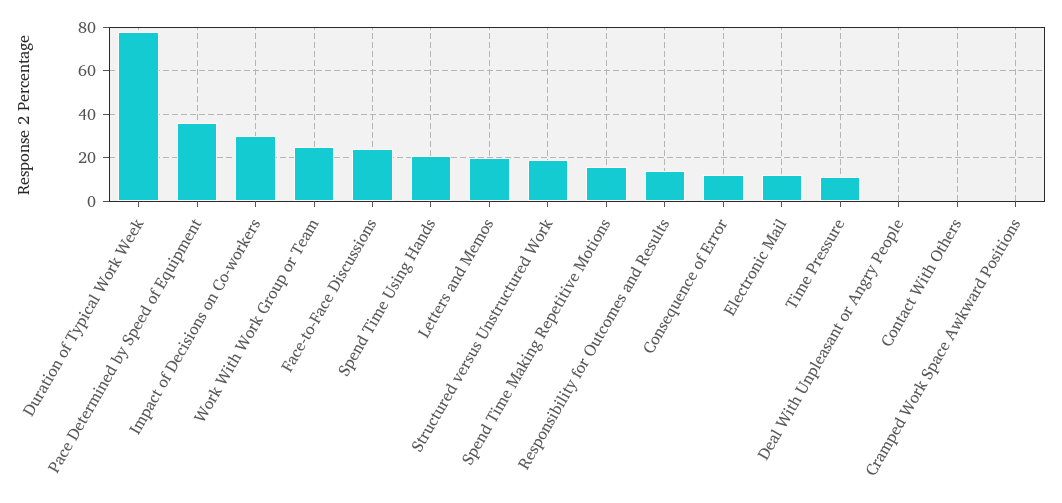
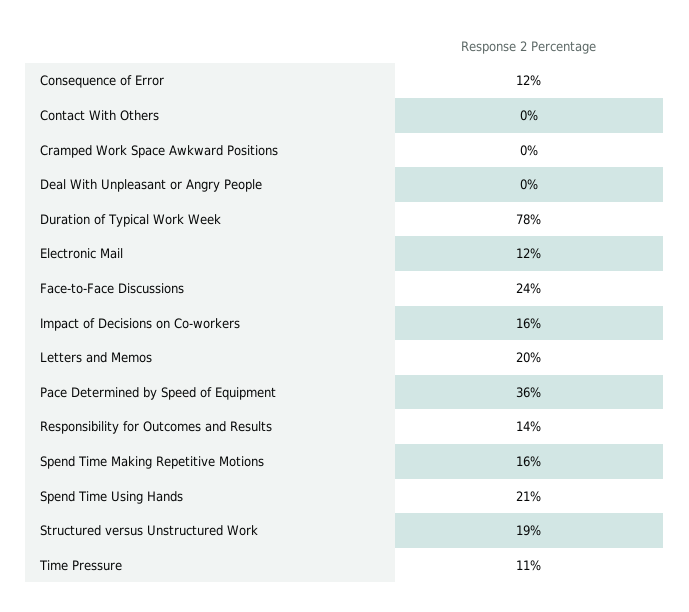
Impact of Decisions on Co-workers: 30 -> 16
Work With Work Group or Team: 25 -> none

